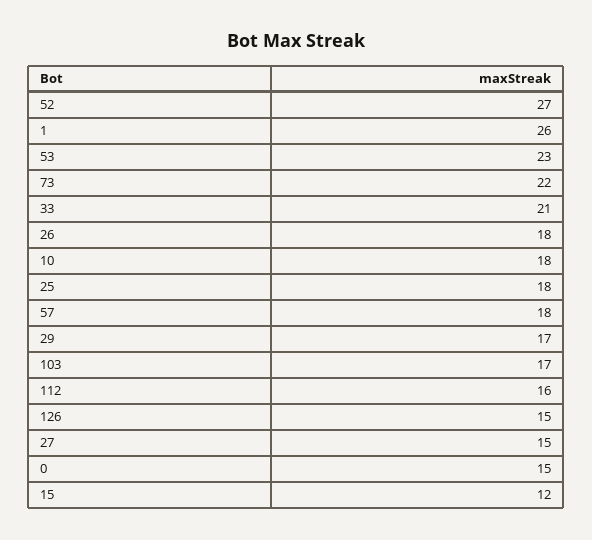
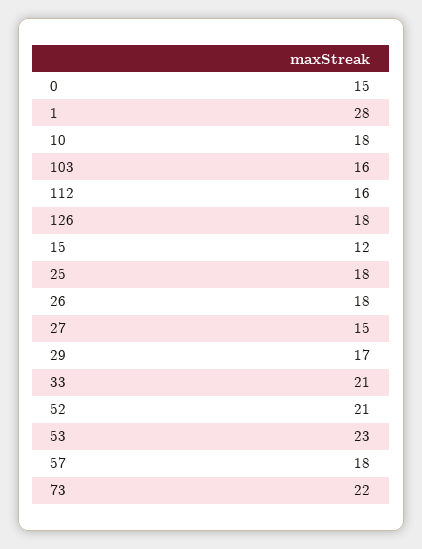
52: 27 -> 21
1: 26 -> 28
103: 17 -> 16
126: 15 -> 18

